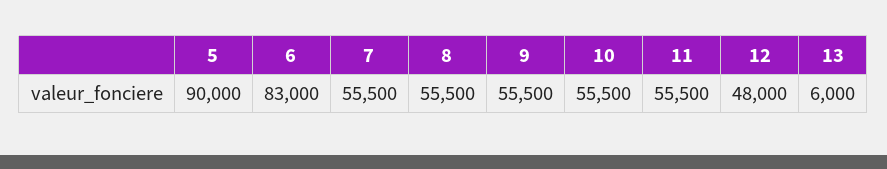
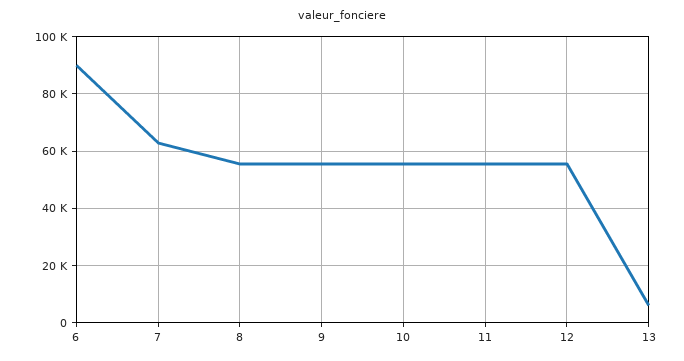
5: 90000 -> none
6: 83000 -> 90000
7: 55500 -> 62500
12: 48000 -> 55000

